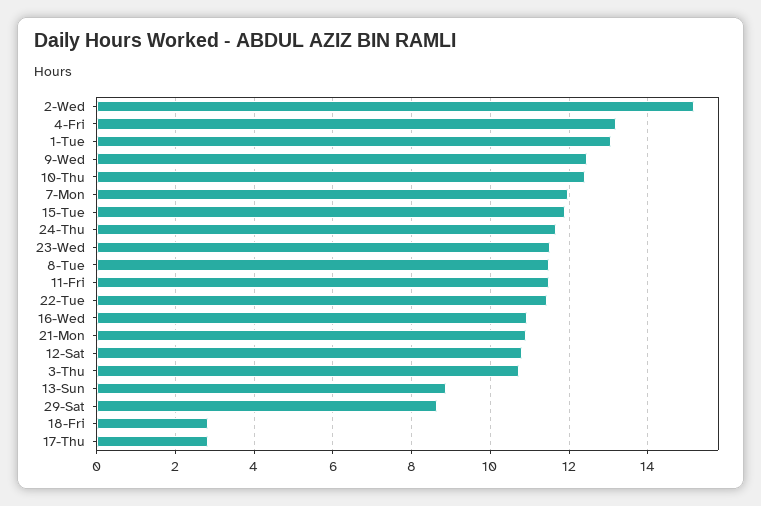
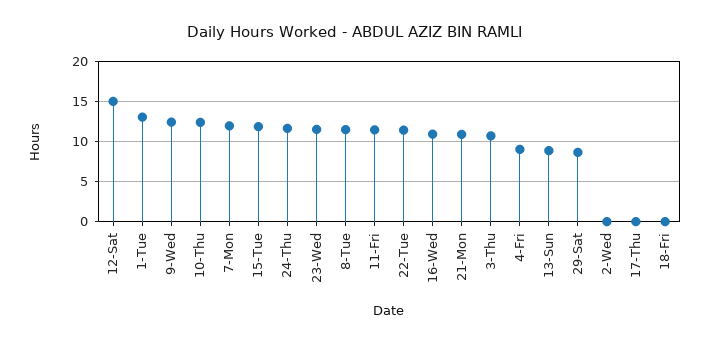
2-Wed: 15.2 -> 0
4-Fri: 13.2 -> 9
12-Sat: 10.8 -> 15
18-Fri: 2.8 -> 0
17-Thu: 2.8 -> 0

